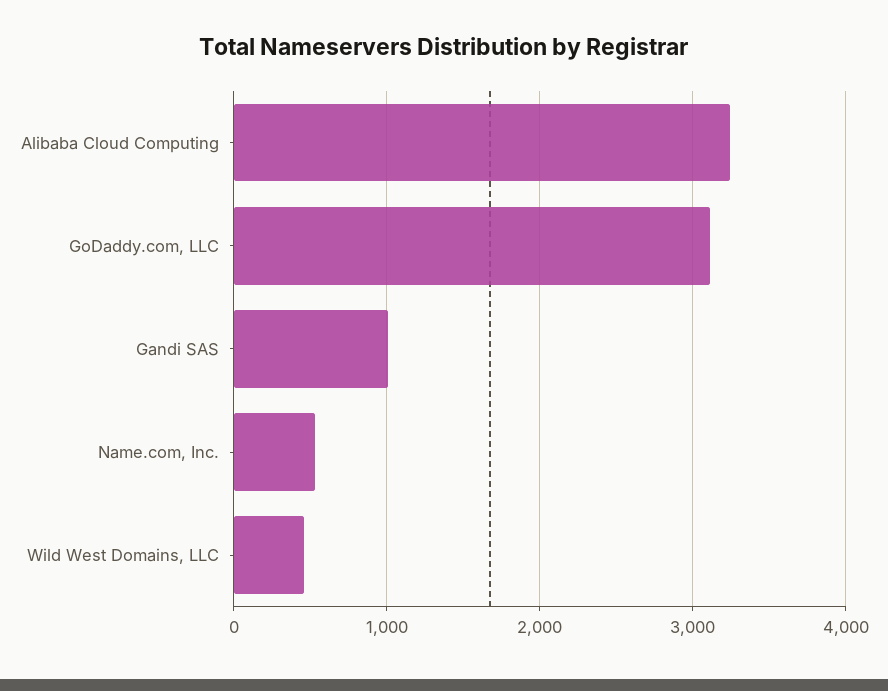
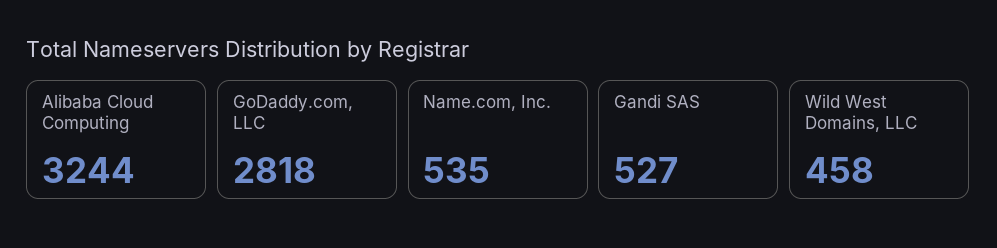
GoDaddy.com, LLC: 3100 -> 2818
Gandi SAS: 1000 -> 527

